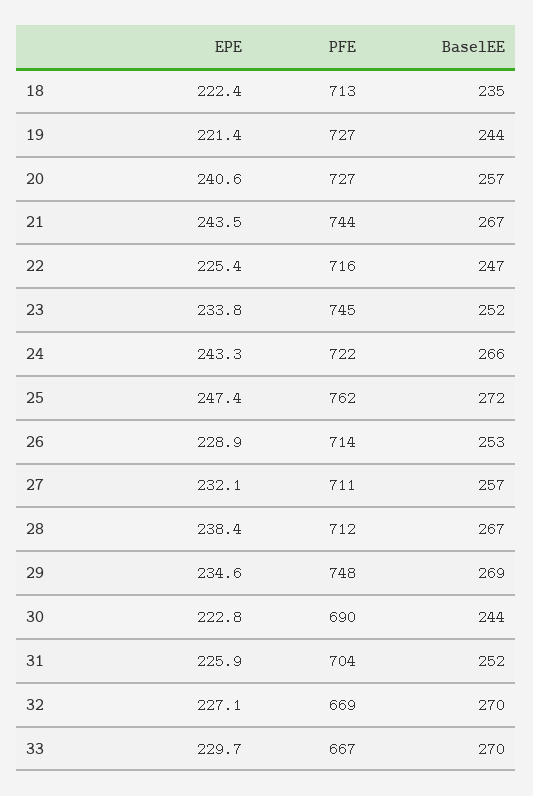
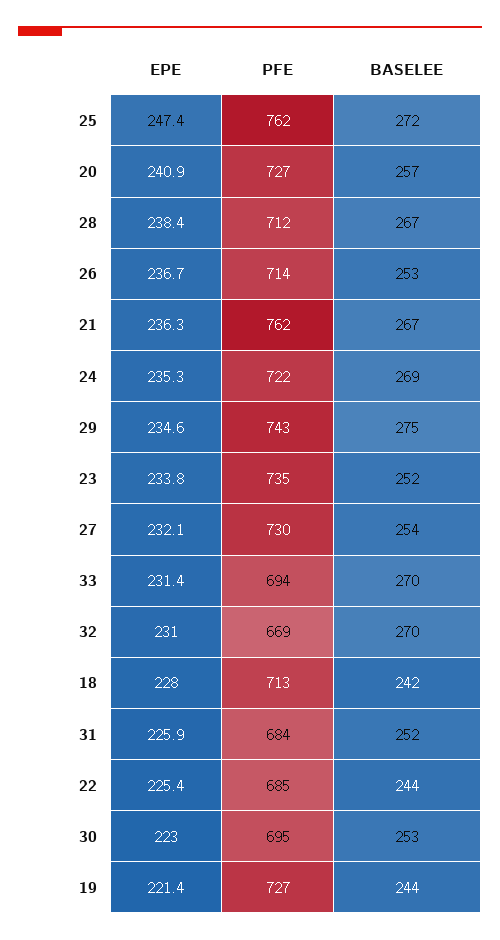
EPE, 18: 222.4 -> 228
BaselEE, 18: 235 -> 242
EPE, 20: 240.6 -> 240.9
EPE, 21: 243.5 -> 236.3
PFE, 21: 744 -> 762
PFE, 22: 716 -> 685
BaselEE, 22: 247 -> 244
PFE, 23: 745 -> 735
EPE, 24: 243.3 -> 235.3
BaselEE, 24: 266 -> 269
EPE, 26: 228.9 -> 236.7
PFE, 27: 711 -> 730
BaselEE, 27: 257 -> 254
PFE, 29: 748 -> 743
BaselEE, 29: 269 -> 275
EPE, 30: 222.8 -> 223
PFE, 30: 690 -> 695
BaselEE, 30: 244 -> 253
PFE, 31: 704 -> 684
EPE, 32: 227.1 -> 231
EPE, 33: 229.7 -> 231.4
PFE, 33: 667 -> 694

